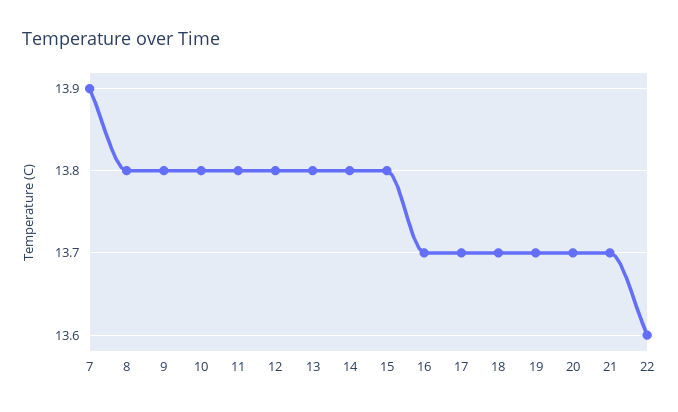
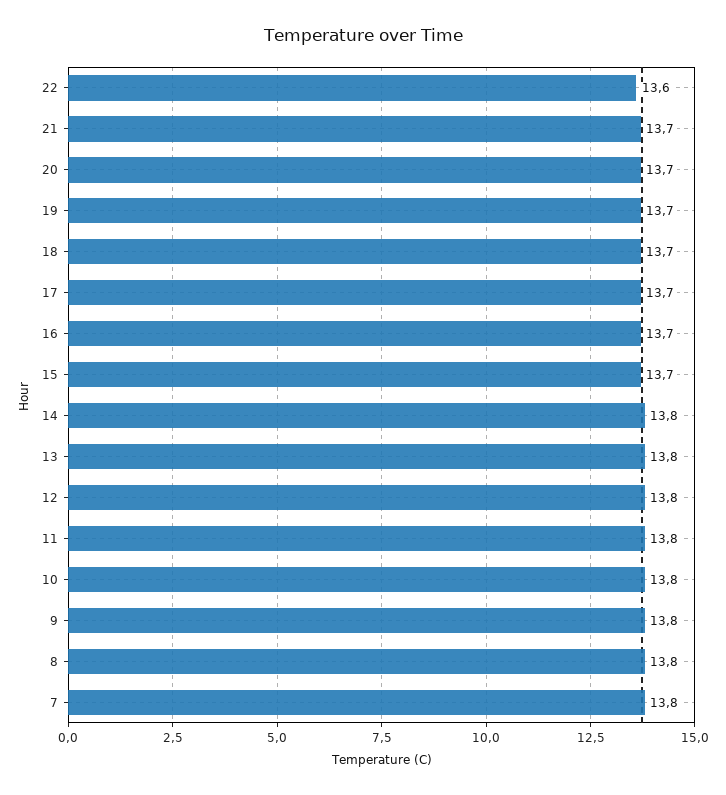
7: 13.9 -> 13.8
15: 13.8 -> 13.7

